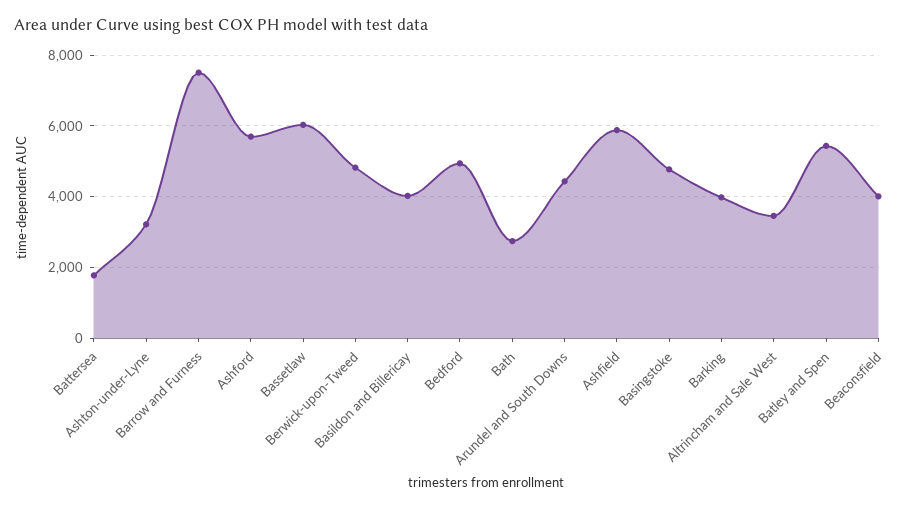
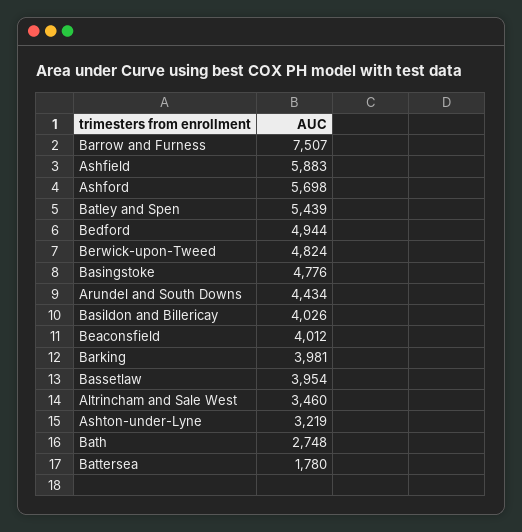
Bassetlaw: 6000 -> 3954

